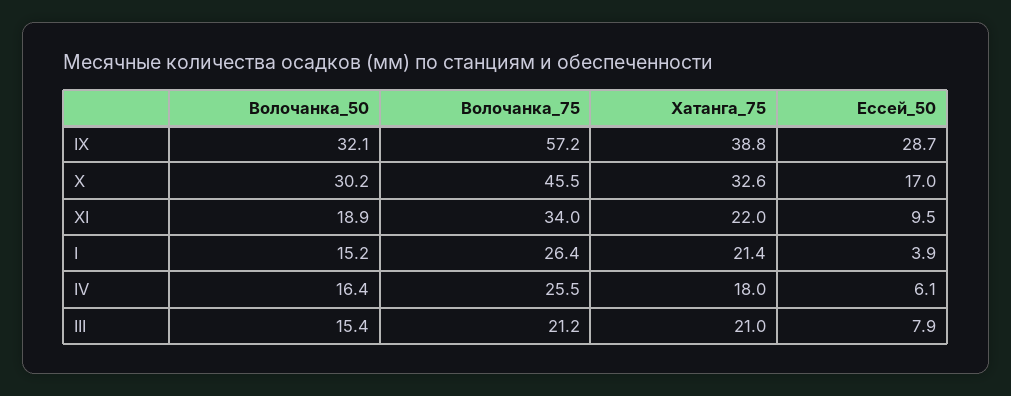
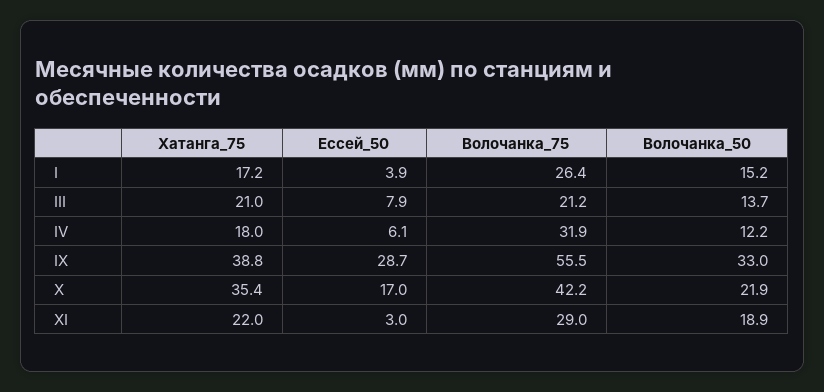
Волочанка_50, IX: 32.1 -> 33
Волочанка_75, IX: 57.2 -> 55.5
Волочанка_50, X: 30.2 -> 21.9
Волочанка_75, X: 45.5 -> 42.2
Хатанга_75, X: 32.6 -> 35.4
Волочанка_75, XI: 34 -> 29
Ессей_50, XI: 9.5 -> 3
Хатанга_75, I: 21.4 -> 17.2
Волочанка_50, IV: 16.4 -> 12.2
Волочанка_75, IV: 25.5 -> 31.9
Волочанка_50, III: 15.4 -> 13.7

